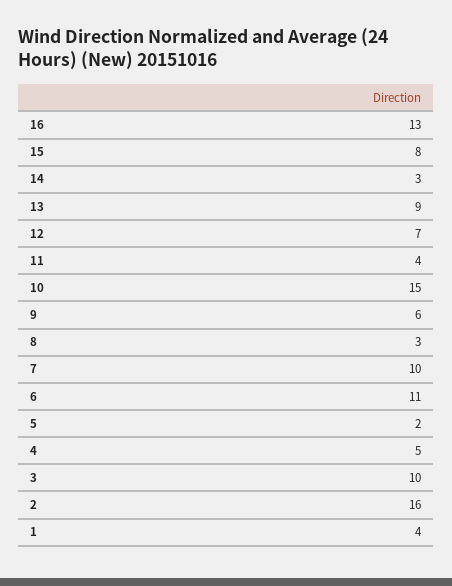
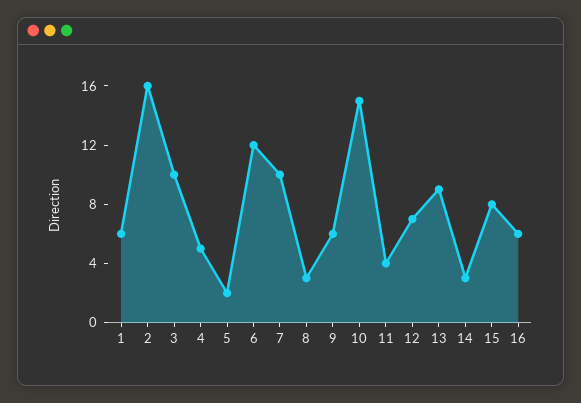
16: 13 -> 6
6: 11 -> 12
1: 4 -> 6

